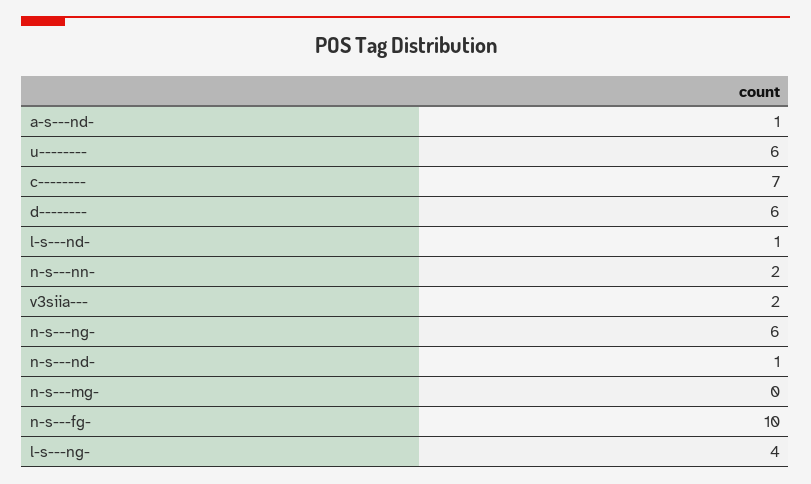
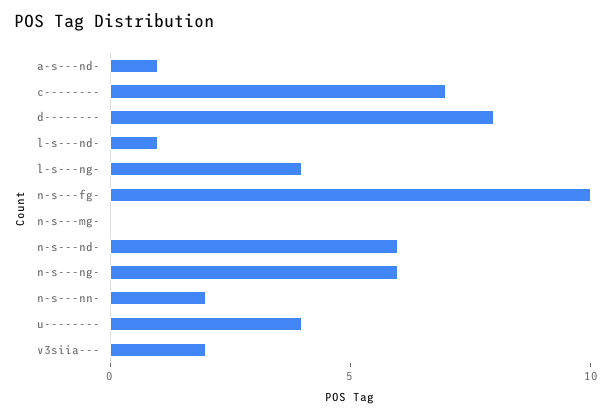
u--------: 6 -> 4
d--------: 6 -> 8
n-s---nd-: 1 -> 6

